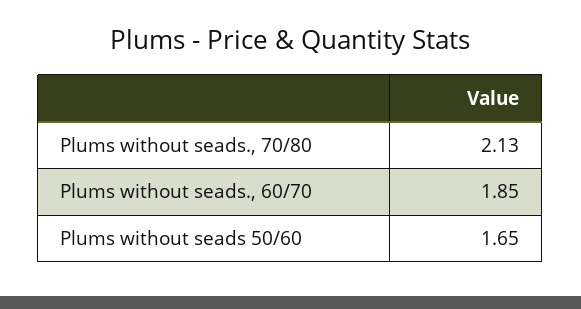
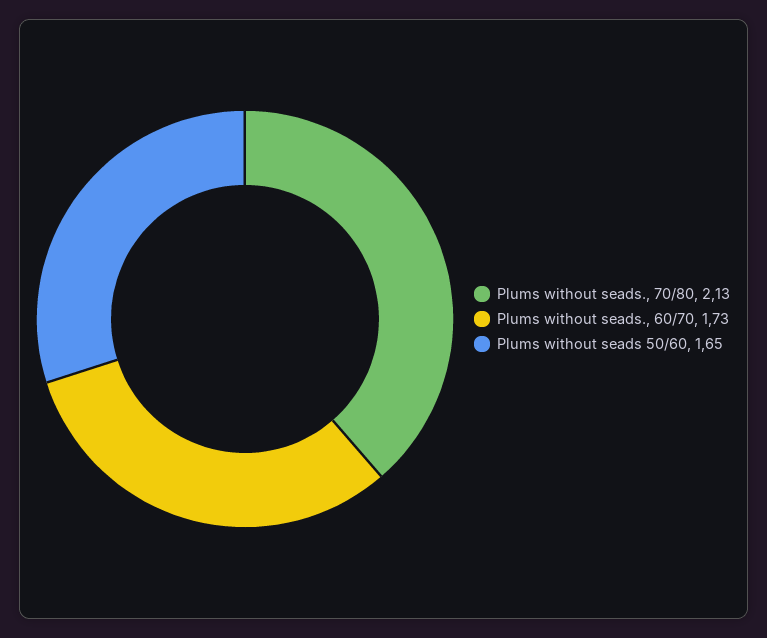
Plums without seads., 60/70: 1.85 -> 1.73

